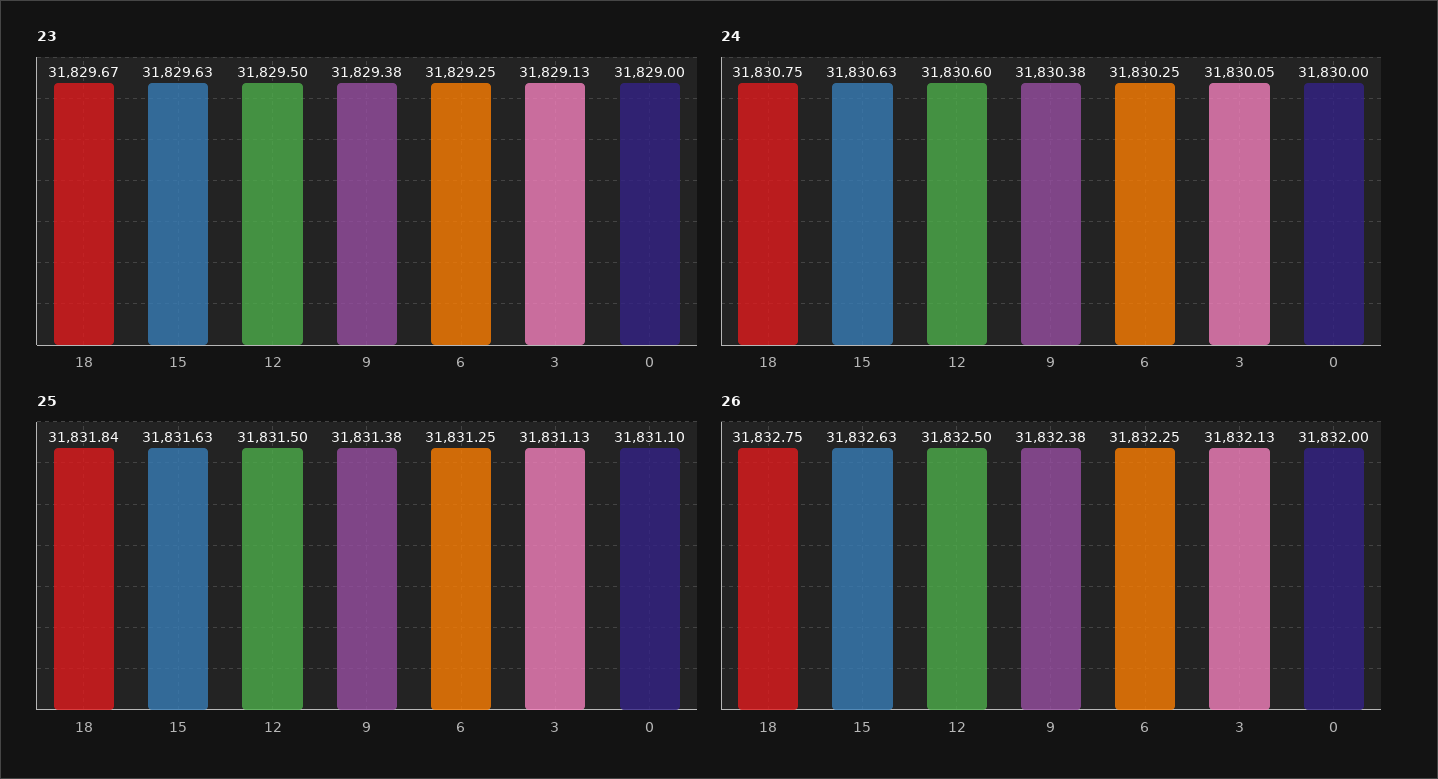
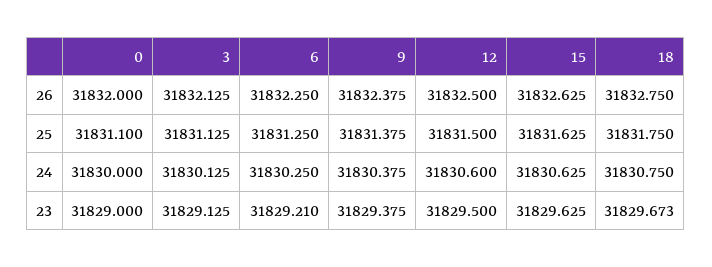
23, 6: 31829.25 -> 31829.21
24, 3: 31830.05 -> 31830.125
25, 18: 31831.84 -> 31831.75

